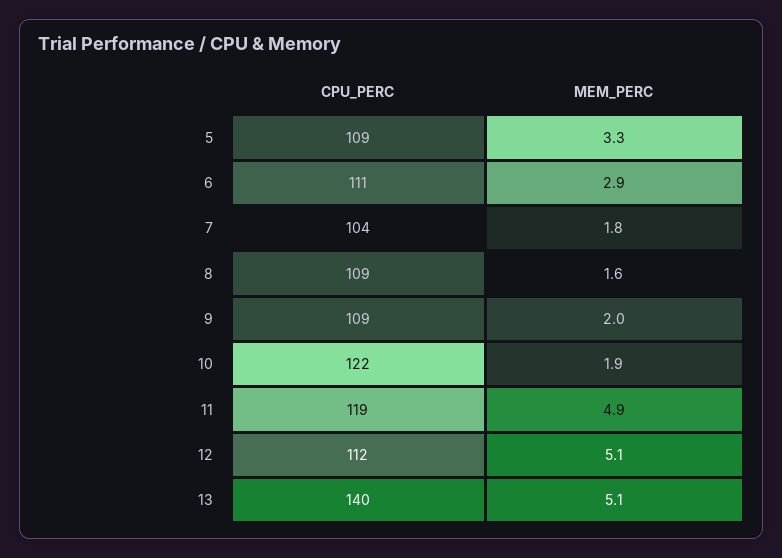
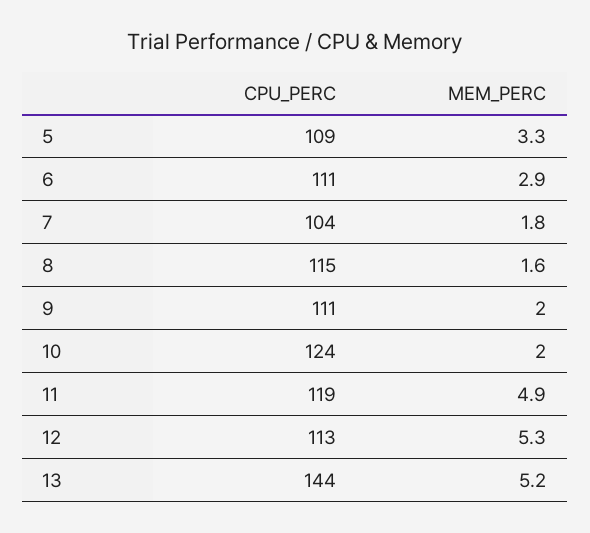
CPU_PERC, 8: 109 -> 115
CPU_PERC, 9: 109 -> 111
CPU_PERC, 10: 122 -> 124
MEM_PERC, 10: 1.9 -> 2
CPU_PERC, 12: 112 -> 113
MEM_PERC, 12: 5.1 -> 5.3
CPU_PERC, 13: 140 -> 144
MEM_PERC, 13: 5.1 -> 5.2

